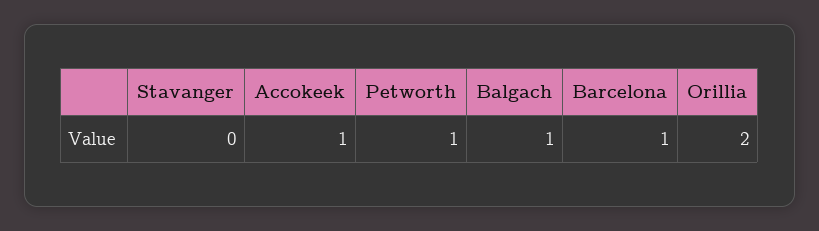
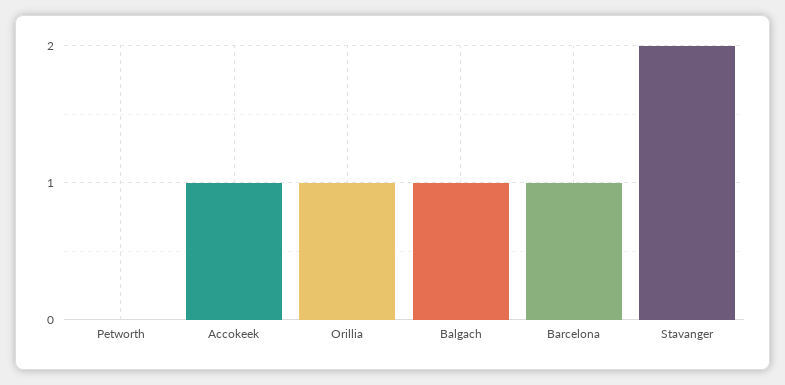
Stavanger: 0 -> 2
Petworth: 1 -> 0
Orillia: 2 -> 1

